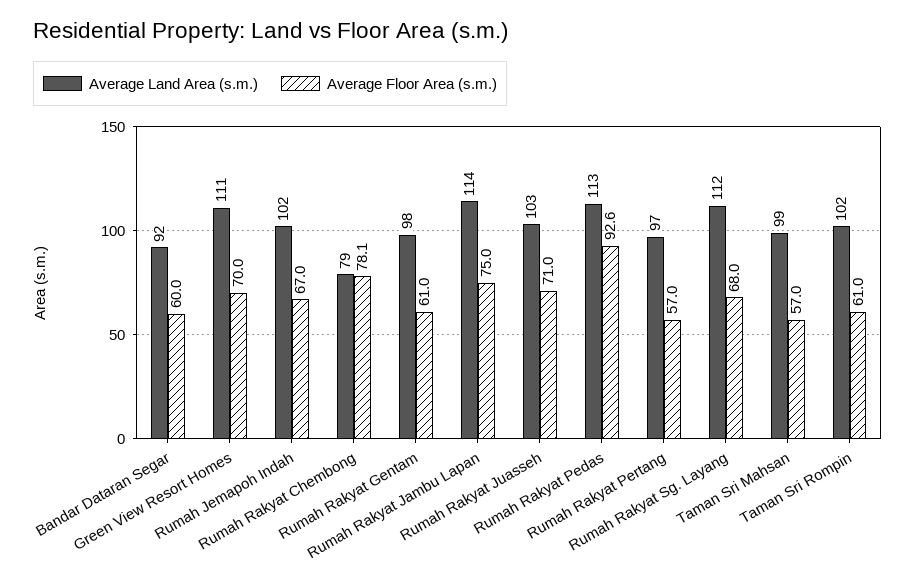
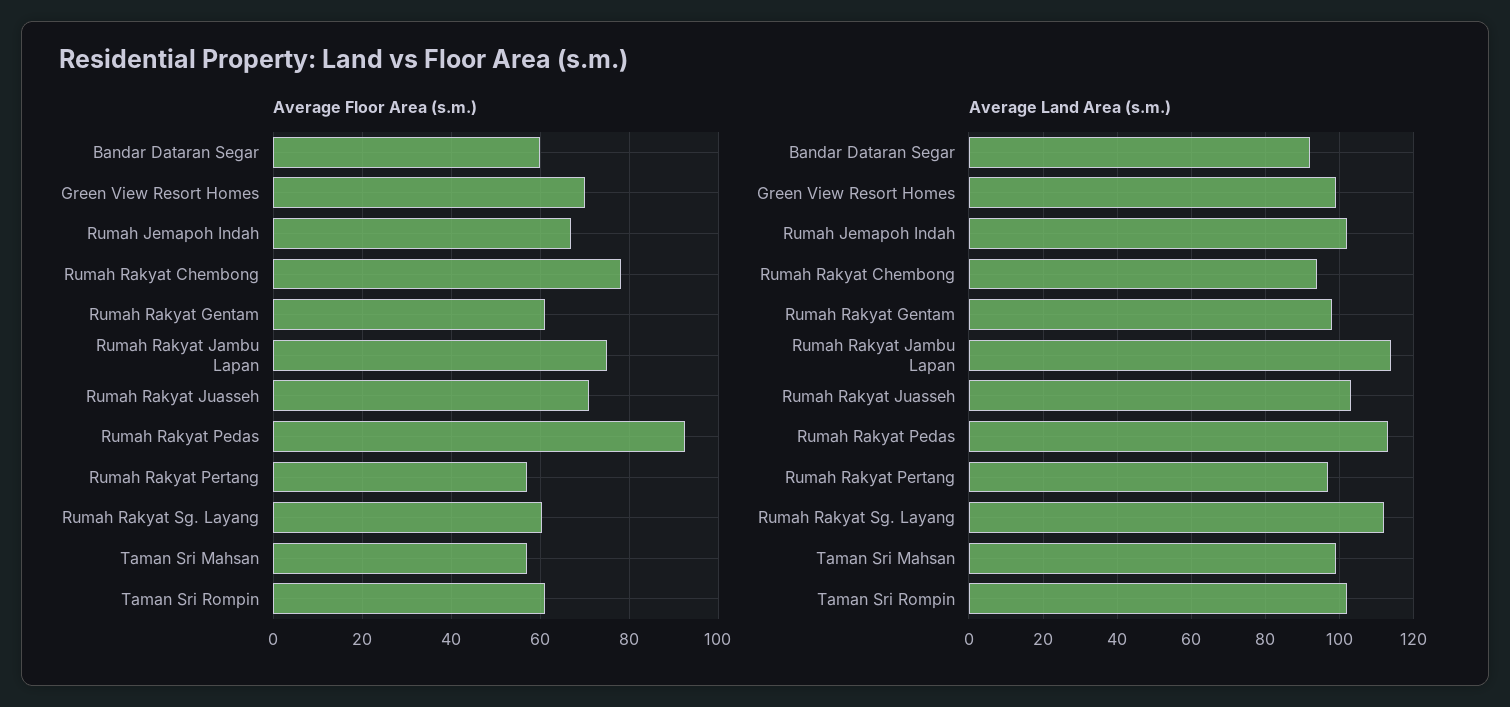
Average Land Area (s.m.), Green View Resort Homes: 111 -> 100
Average Land Area (s.m.), Rumah Rakyat Chembong: 79 -> 95
Average Floor Area (s.m.), Rumah Rakyat Sg. Layang: 68 -> 60

